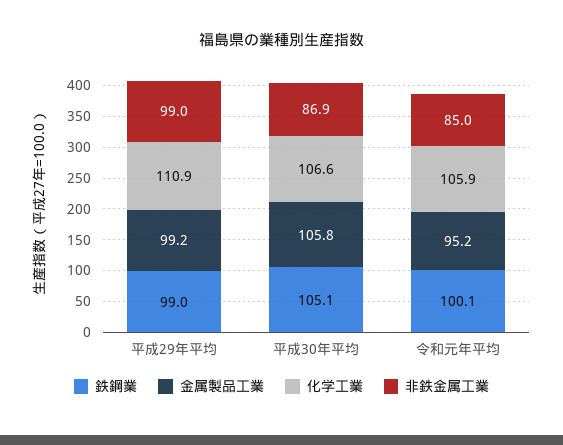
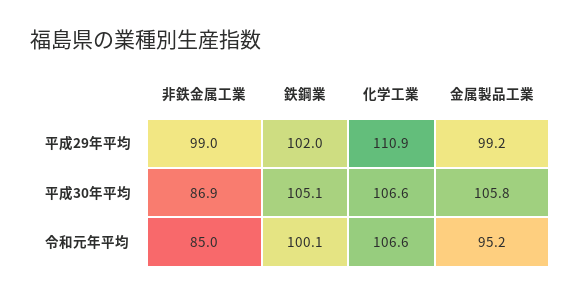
鉄鋼業, 平成29年平均: 99 -> 102
化学工業, 令和元年平均: 105.9 -> 106.6

